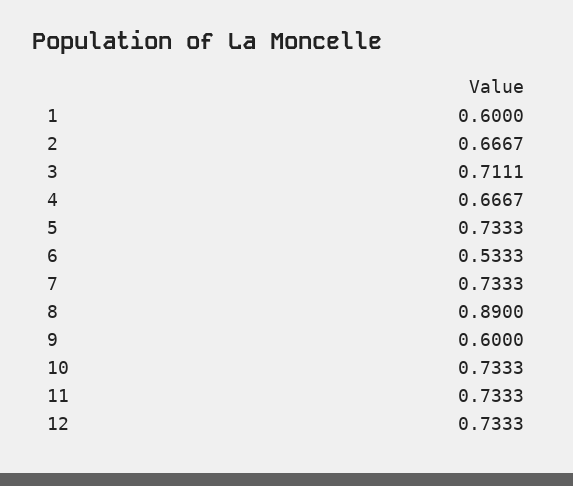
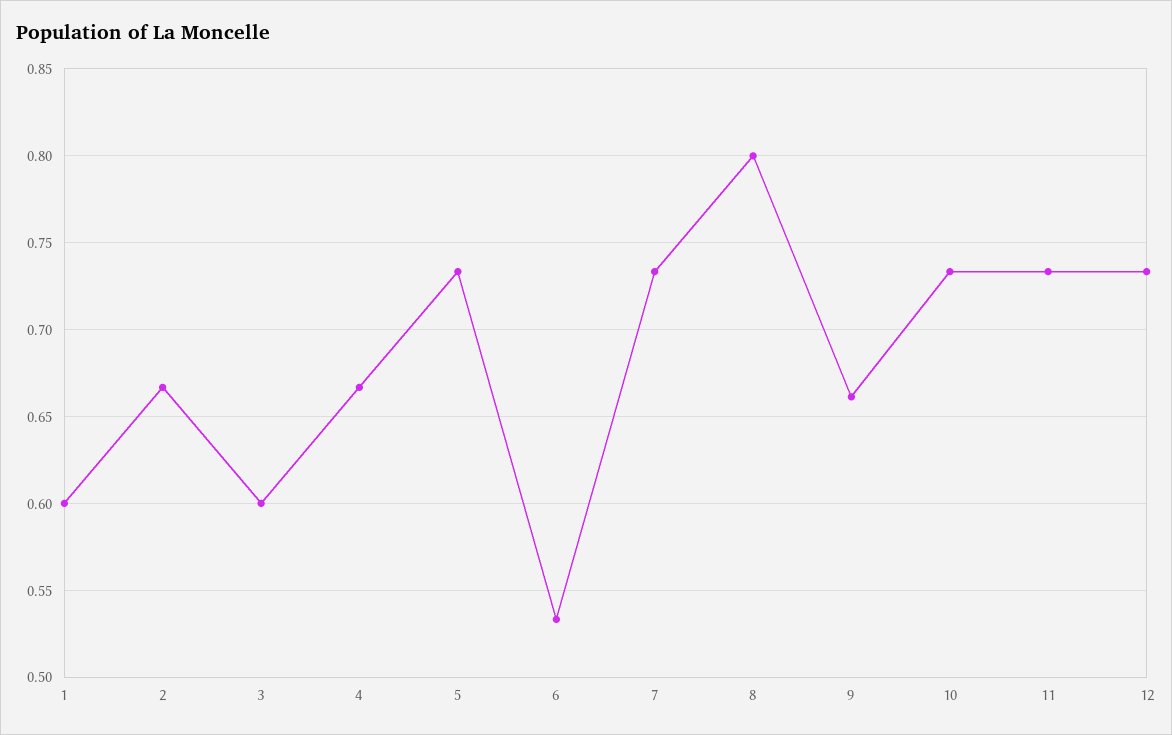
3: 0.7111 -> 0.6
8: 0.89 -> 0.8
9: 0.6 -> 0.66

